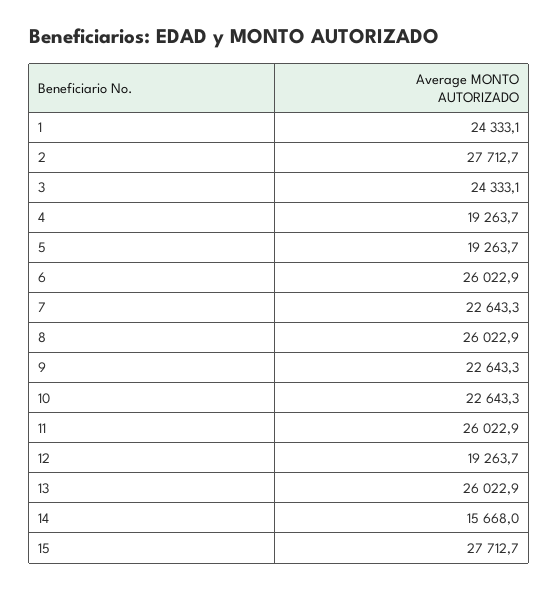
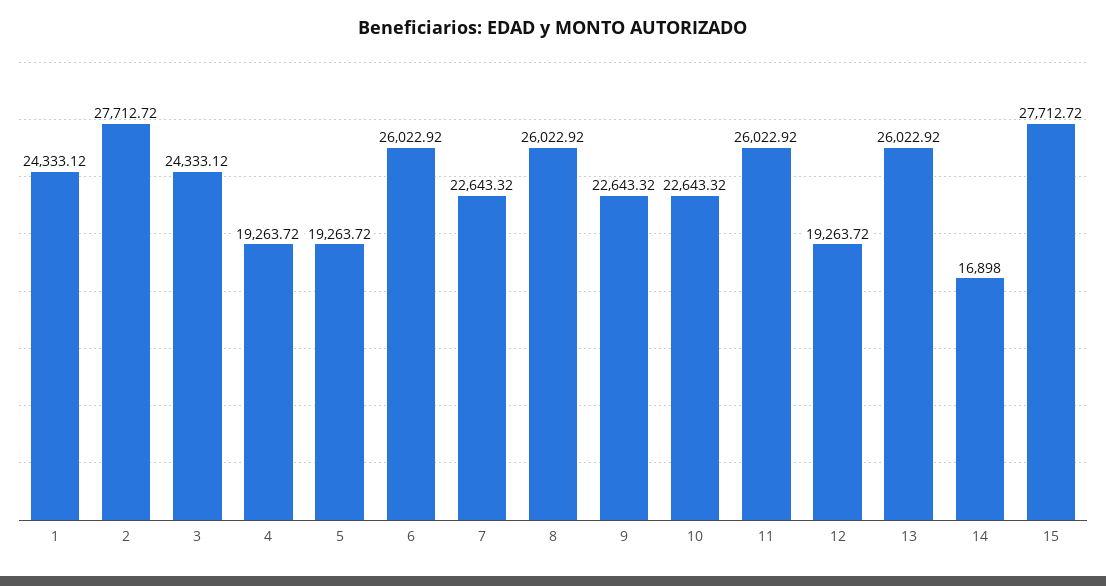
14: 15668 -> 16898

